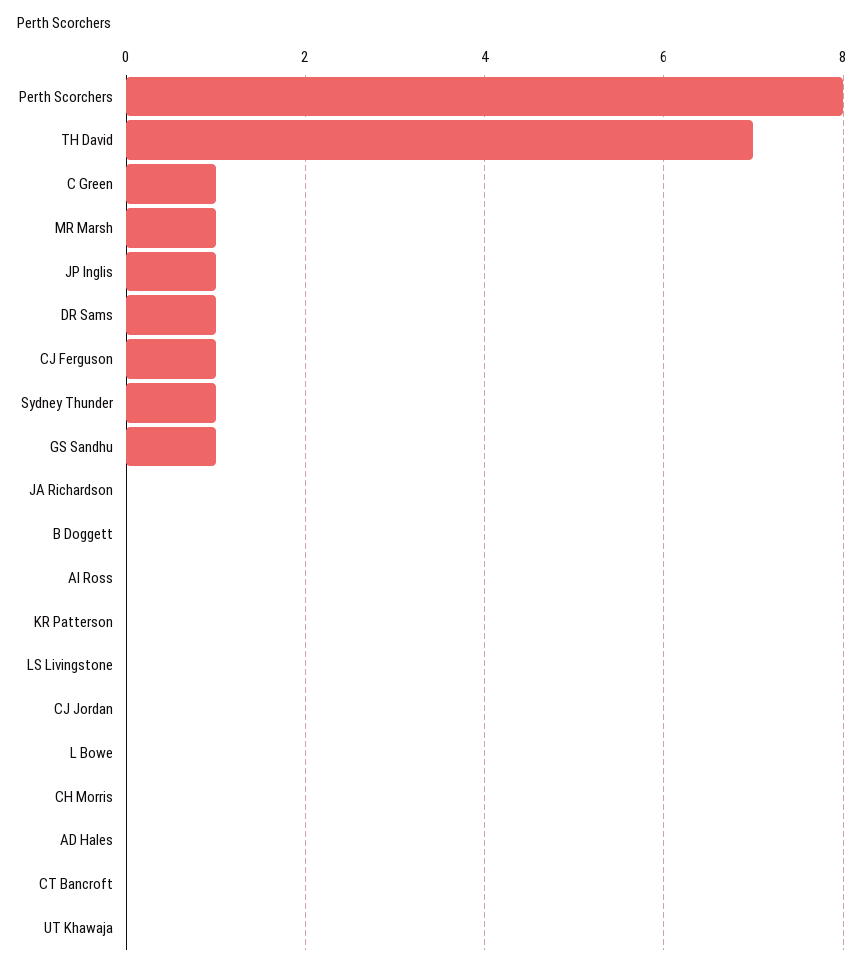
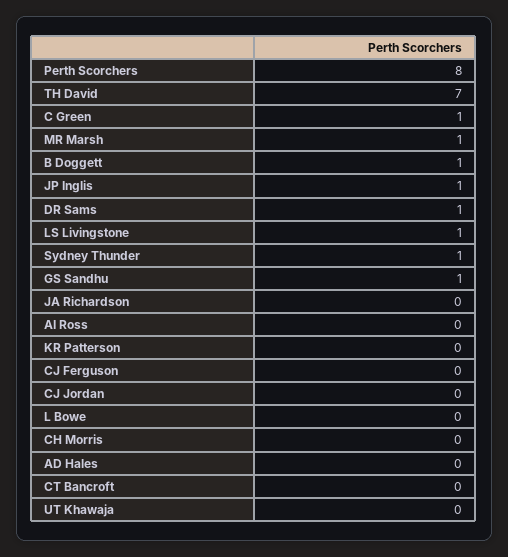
CJ Ferguson: 1 -> 0
B Doggett: 0 -> 1
LS Livingstone: 0 -> 1

